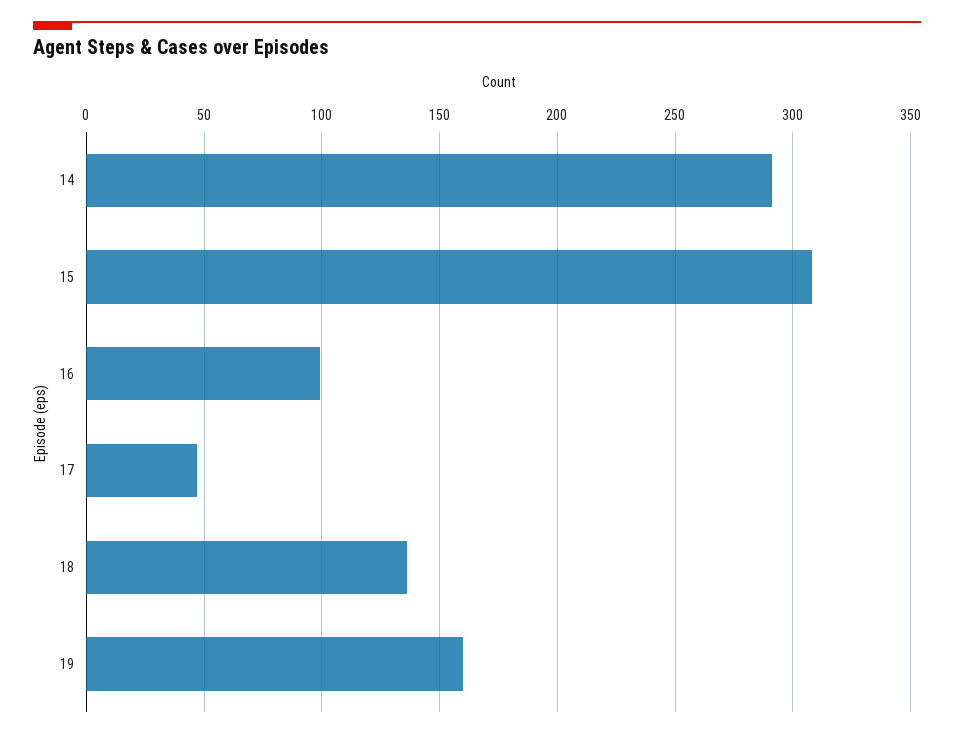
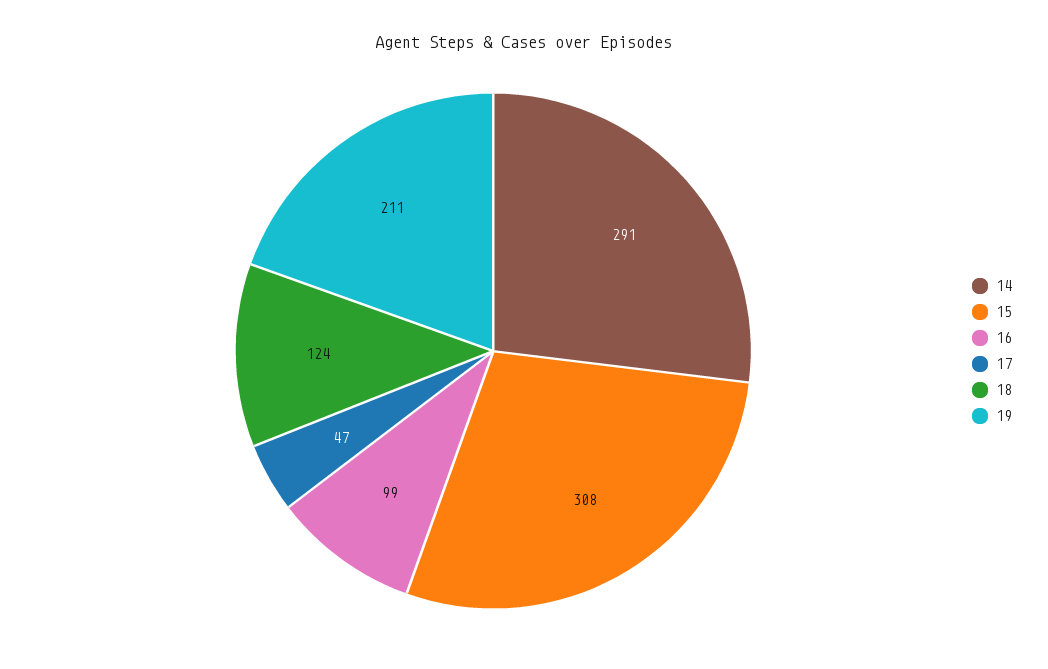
18: 135 -> 124
19: 160 -> 211

